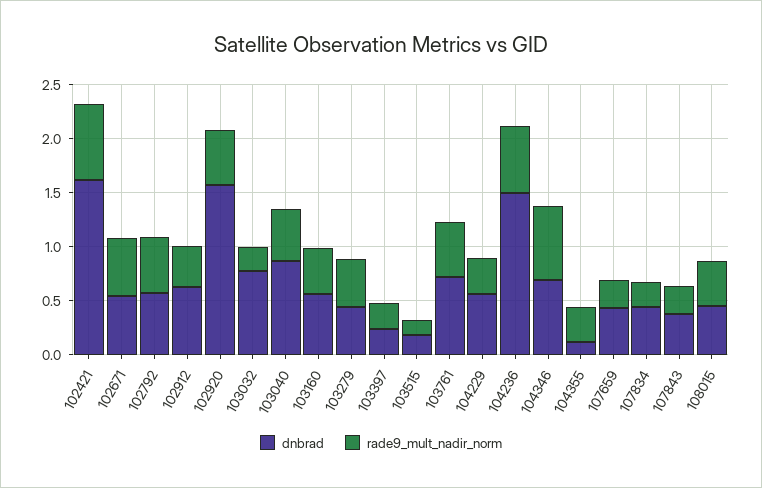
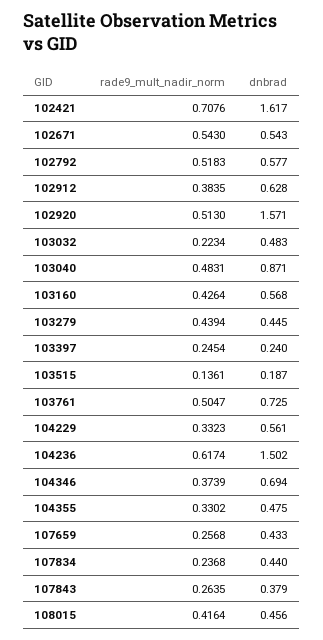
dnbrad, 103032: 0.8 -> 0.483
rade9_mult_nadir_norm, 104346: 0.7 -> 0.3739
dnbrad, 104355: 0.1 -> 0.475

